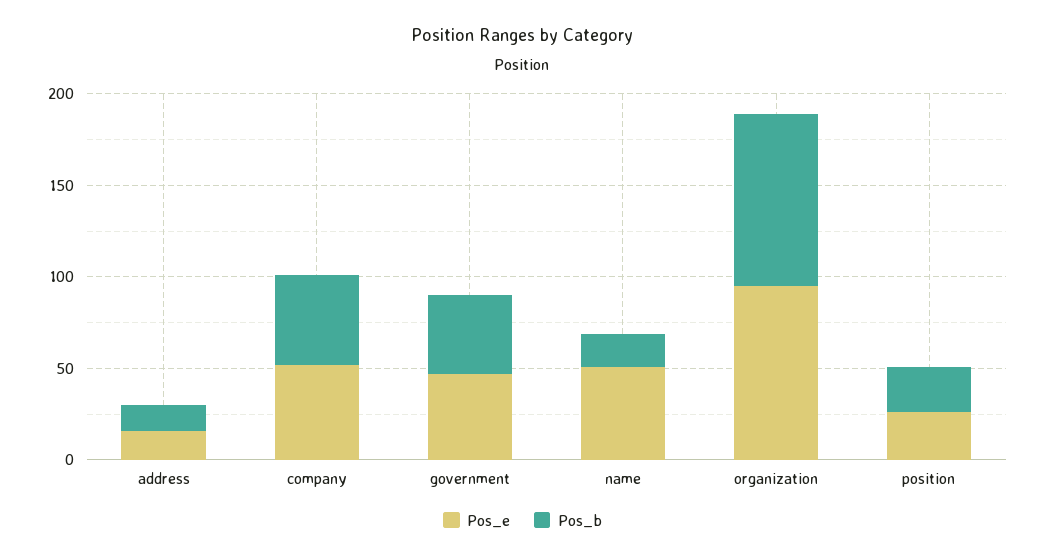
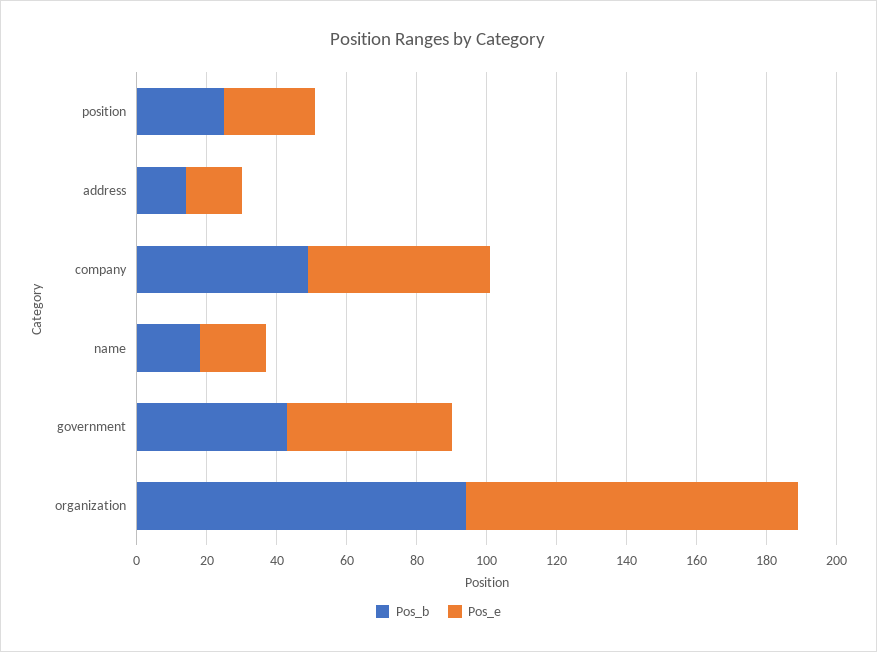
Pos_e, name: 50 -> 20

